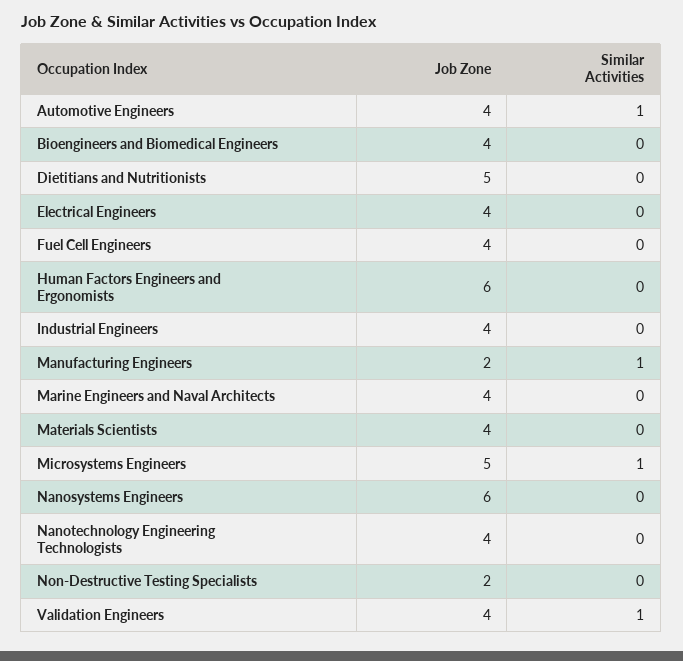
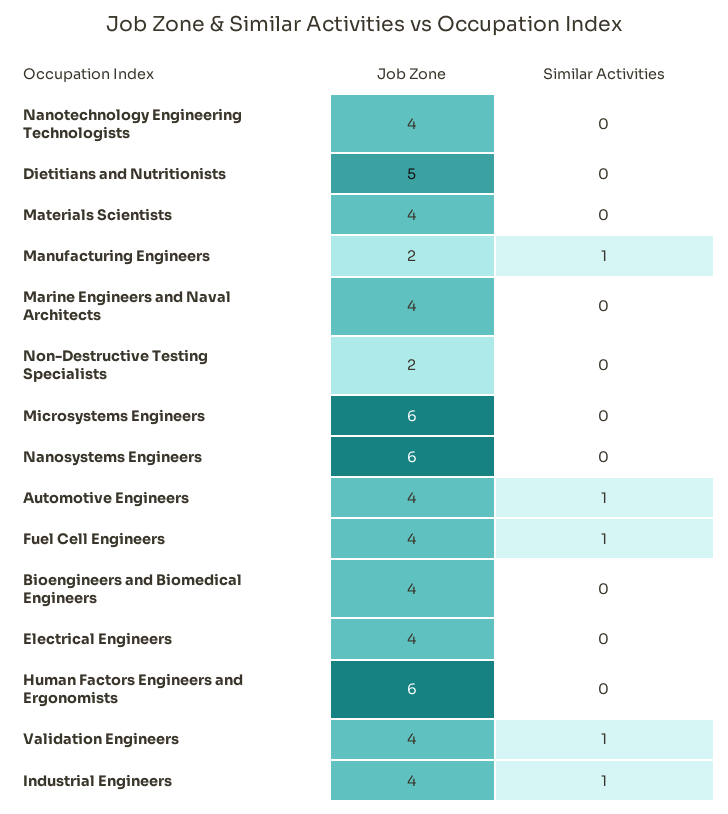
Similar Activities, Fuel Cell Engineers: 0 -> 1
Similar Activities, Industrial Engineers: 0 -> 1
Job Zone, Microsystems Engineers: 5 -> 6
Similar Activities, Microsystems Engineers: 1 -> 0

